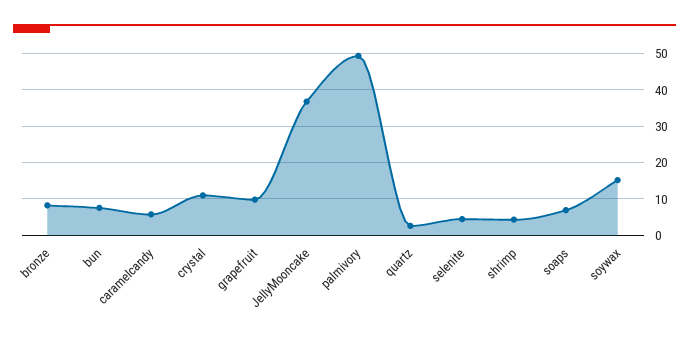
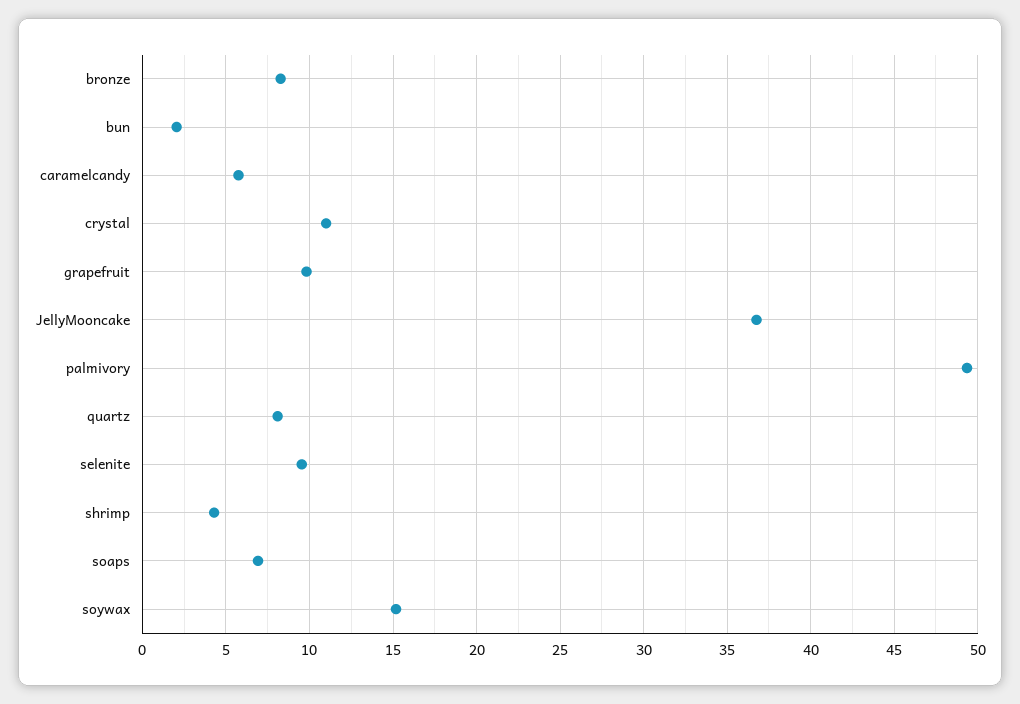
bun: 8 -> 2
quartz: 2 -> 8
selenite: 4 -> 9.5

